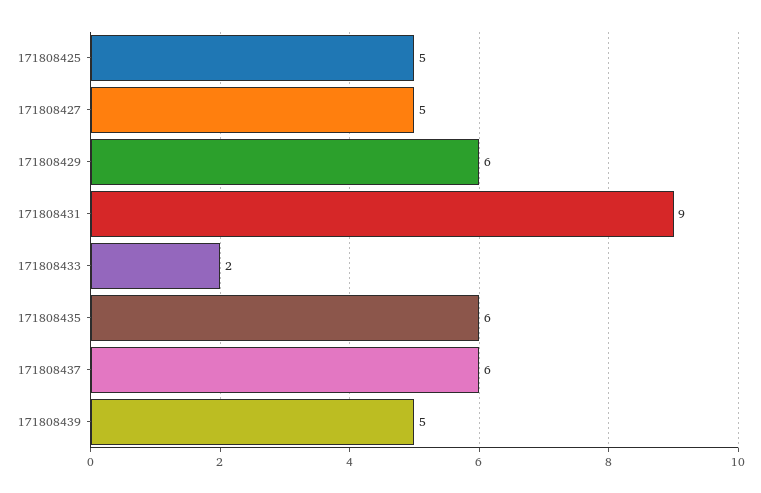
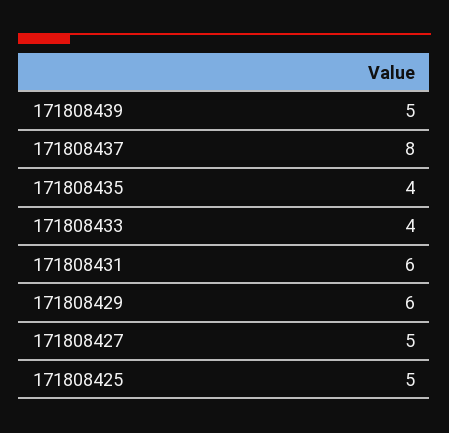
171808431: 9 -> 6
171808433: 2 -> 4
171808435: 6 -> 4
171808437: 6 -> 8

